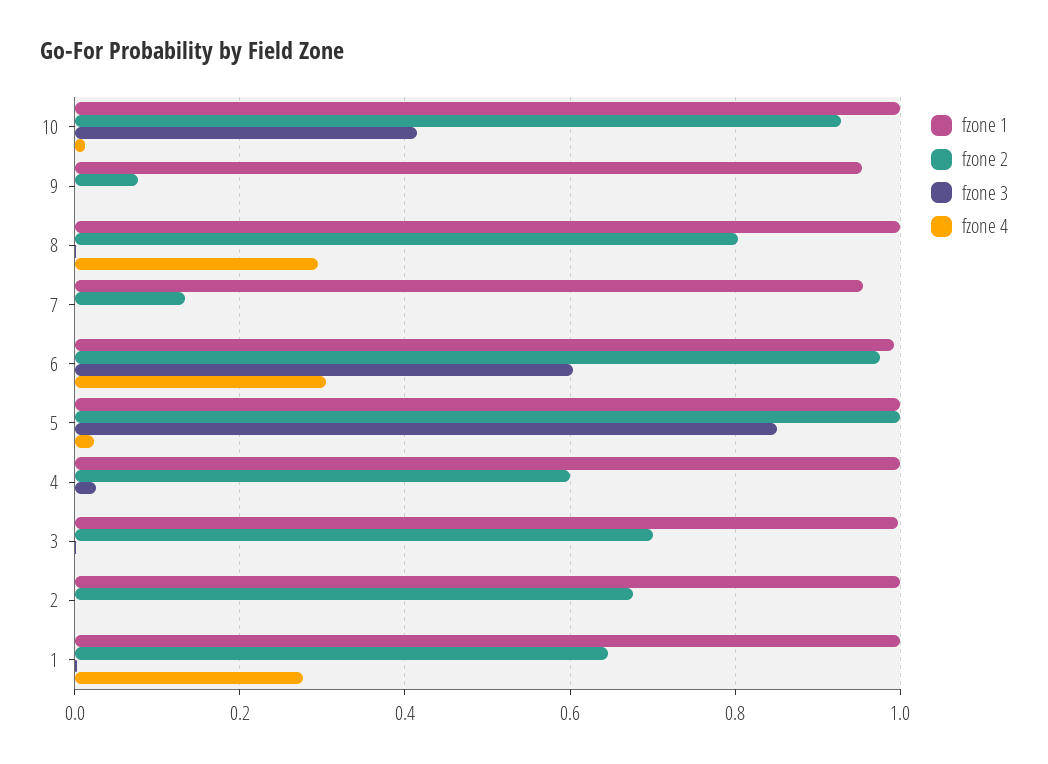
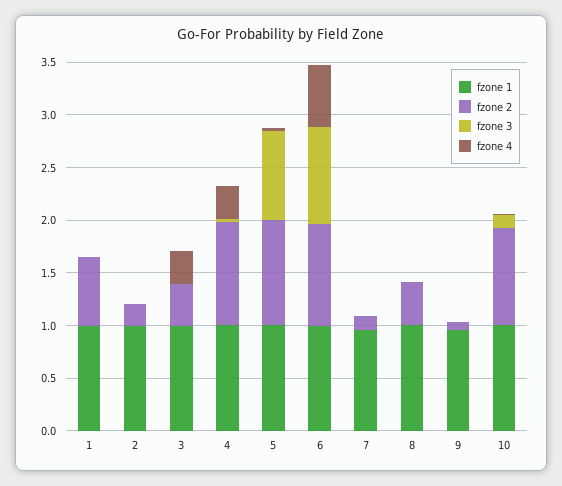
fzone 3, 10: 0.42 -> 0.1
fzone 2, 8: 0.8 -> 0.4
fzone 4, 8: 0.3 -> 0
fzone 3, 6: 0.6 -> 0.9
fzone 4, 6: 0.3 -> 0.6
fzone 2, 4: 0.6 -> 1
fzone 4, 4: 0 -> 0.3
fzone 2, 3: 0.7 -> 0.4
fzone 4, 3: 0 -> 0.3
fzone 2, 2: 0.68 -> 0.2
fzone 4, 1: 0.28 -> 0

